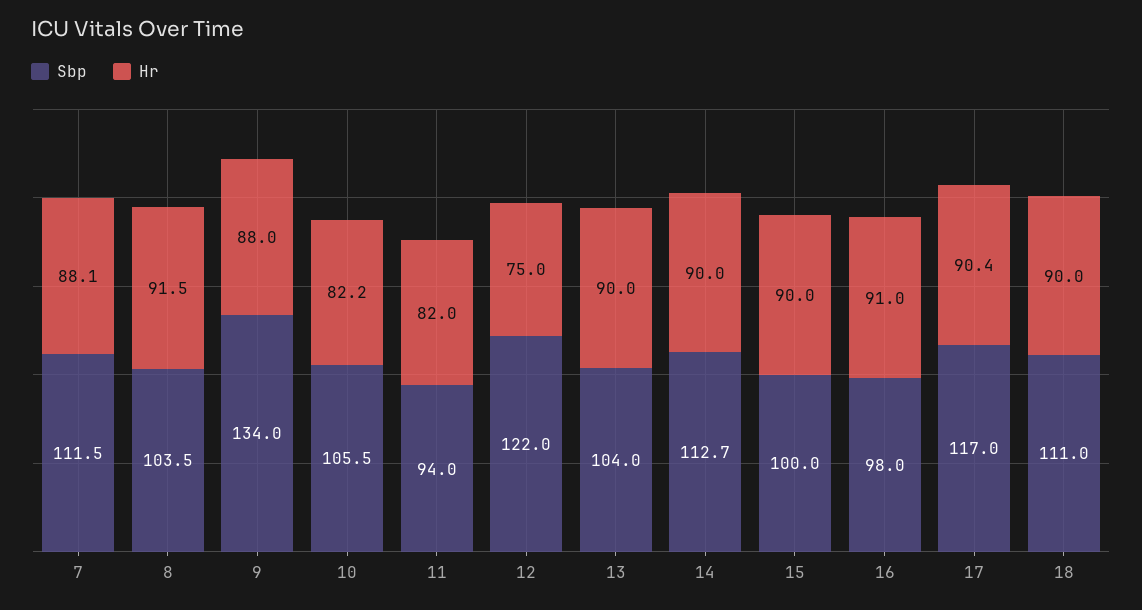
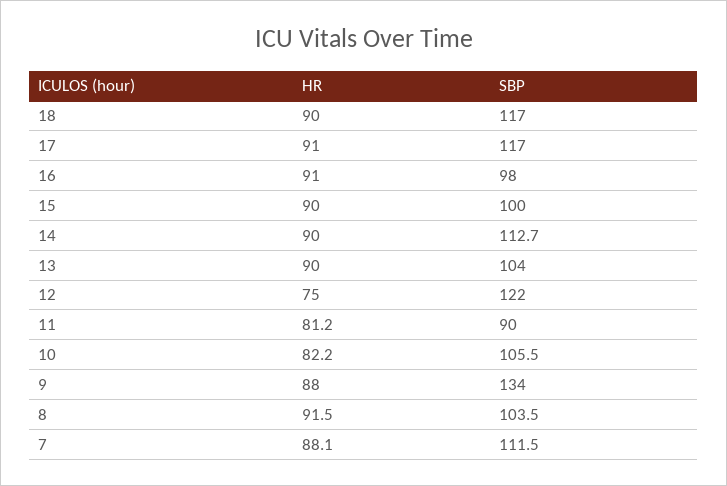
Sbp, 11: 94 -> 90
Hr, 11: 82 -> 81.2
Hr, 17: 90.4 -> 91
Sbp, 18: 111 -> 117

